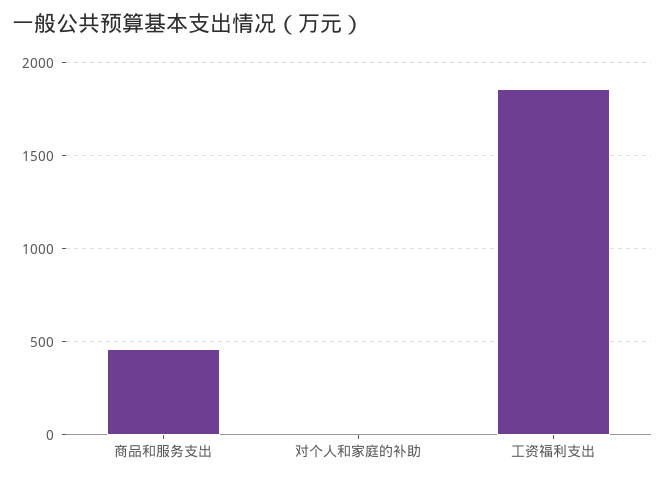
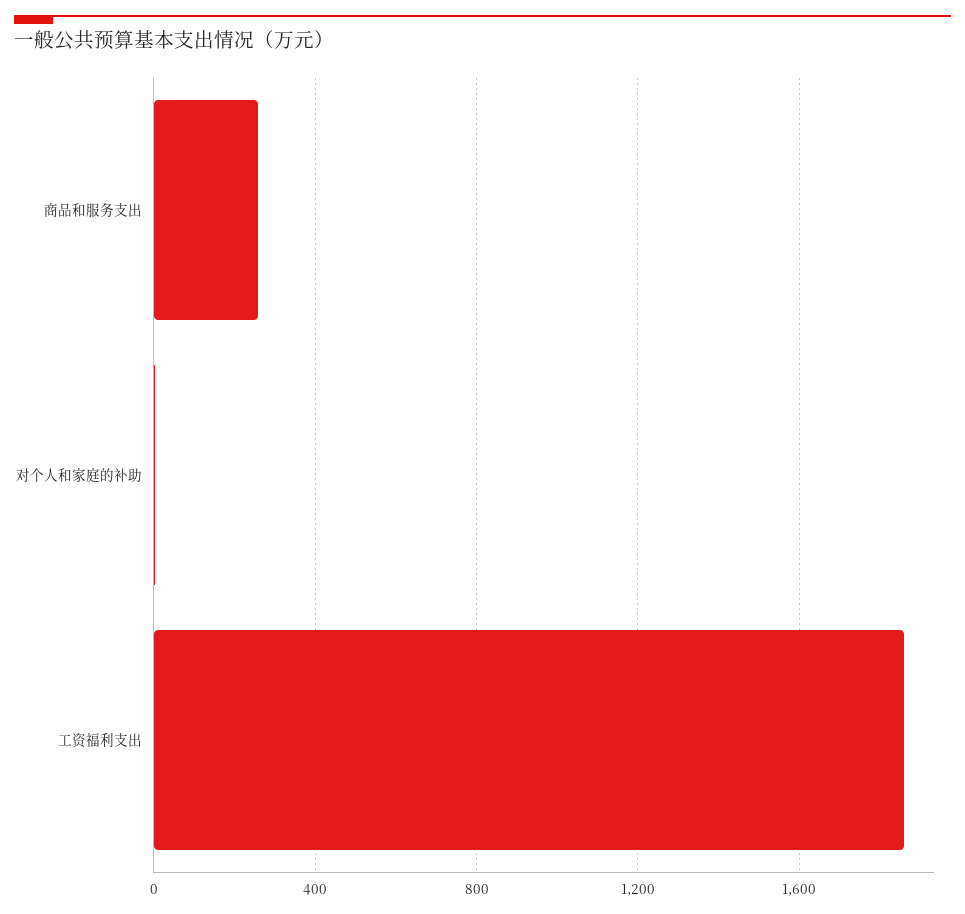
商品和服务支出: 450 -> 250

